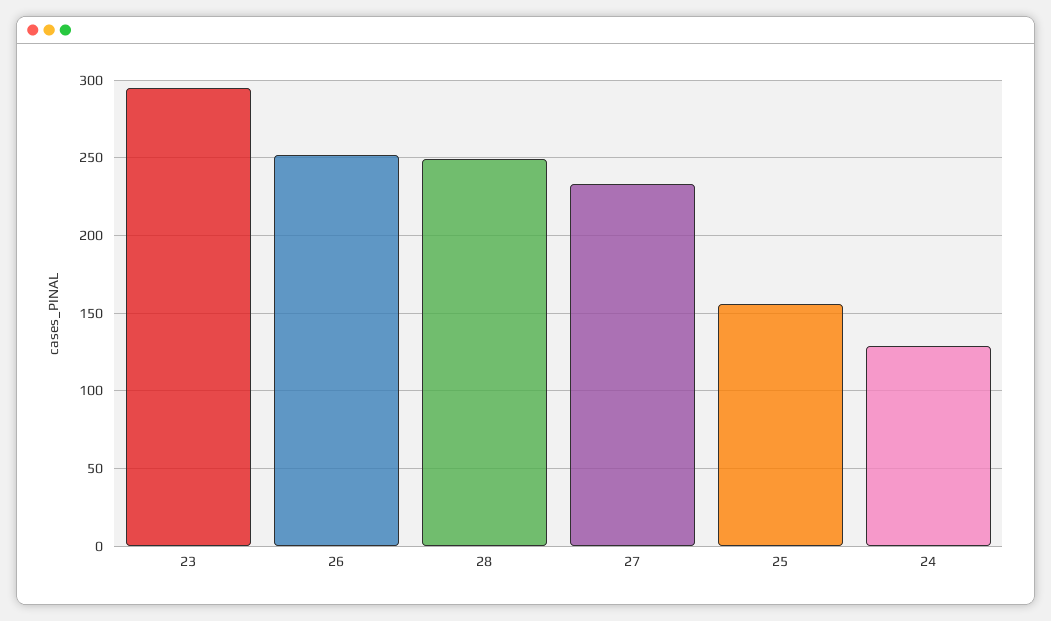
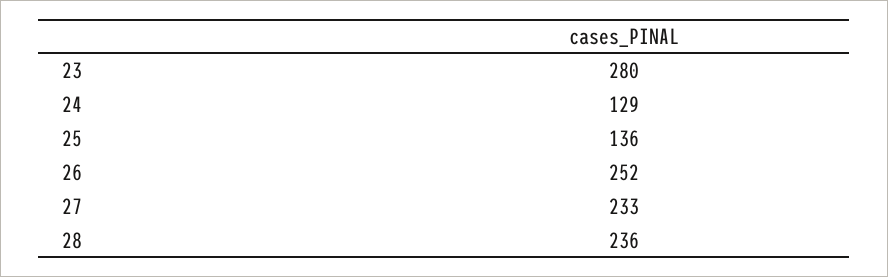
23: 295 -> 280
28: 250 -> 236
25: 155 -> 136

